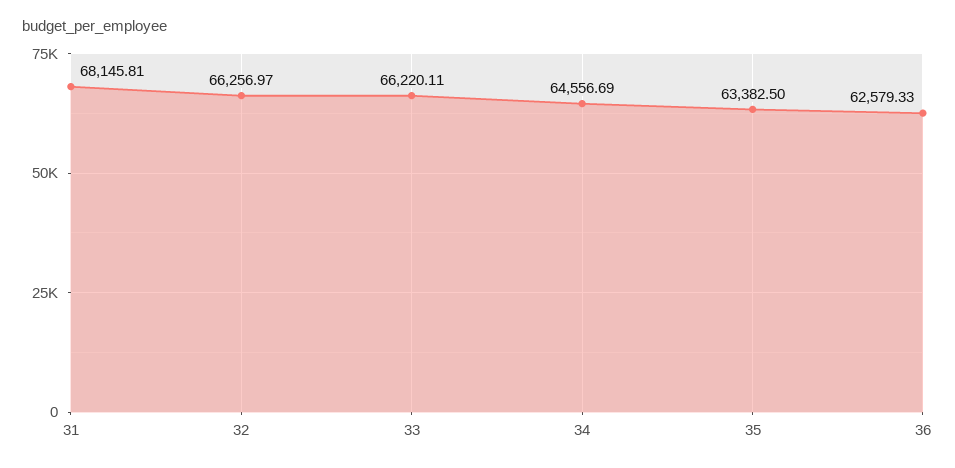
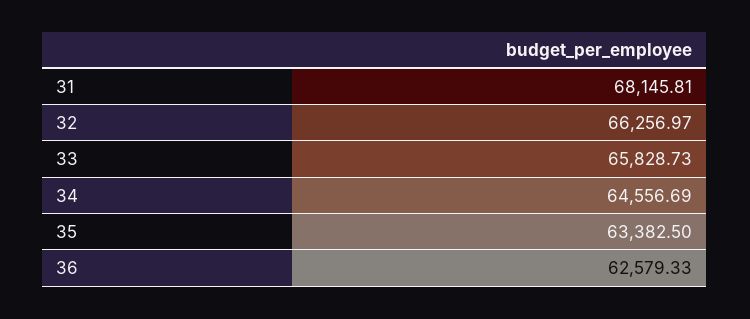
33: 66220.11 -> 65828.73

